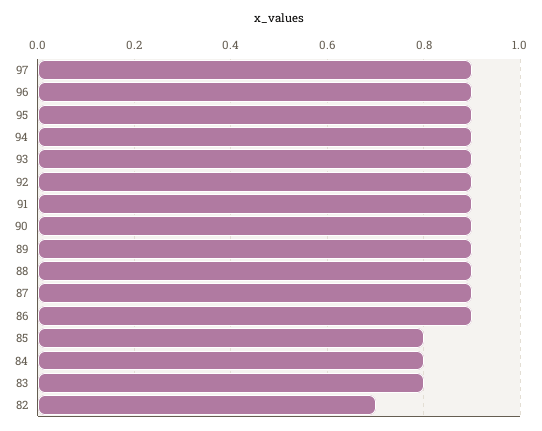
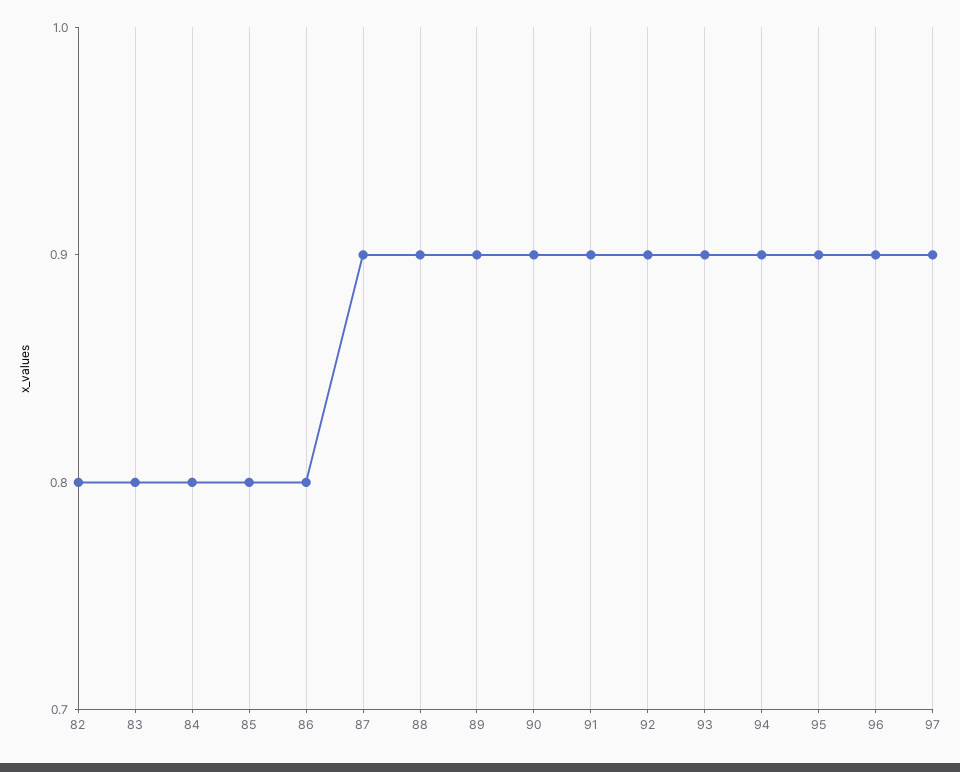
86: 0.9 -> 0.8
82: 0.7 -> 0.8

